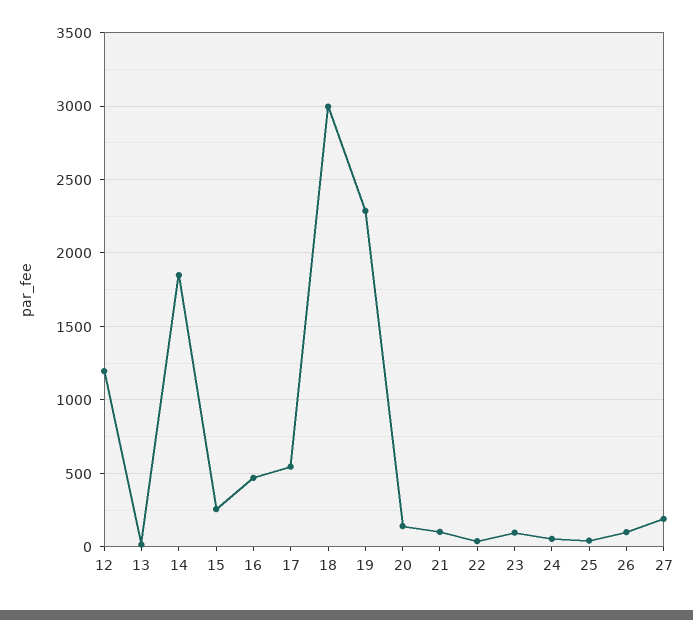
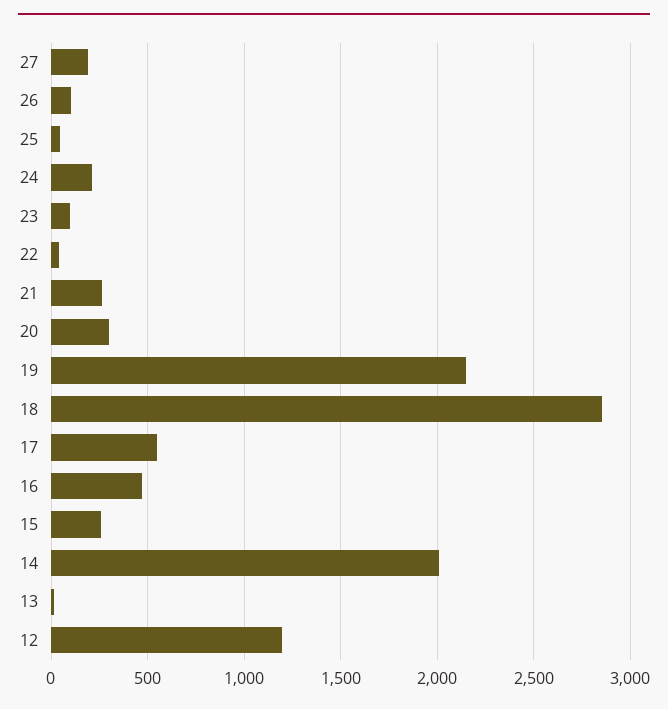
14: 1850 -> 2000
18: 3000 -> 2850
19: 2300 -> 2150
20: 150 -> 300
21: 100 -> 250
24: 50 -> 200

